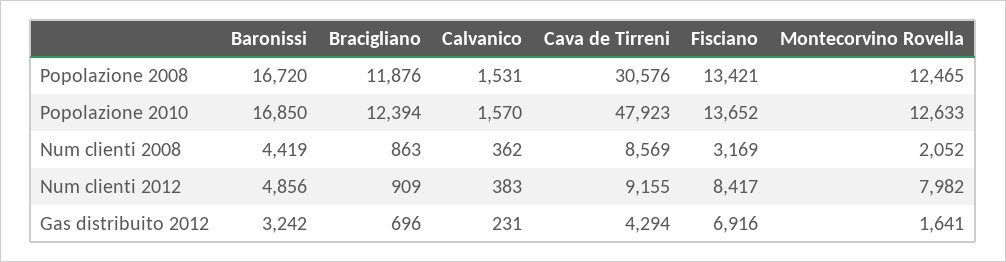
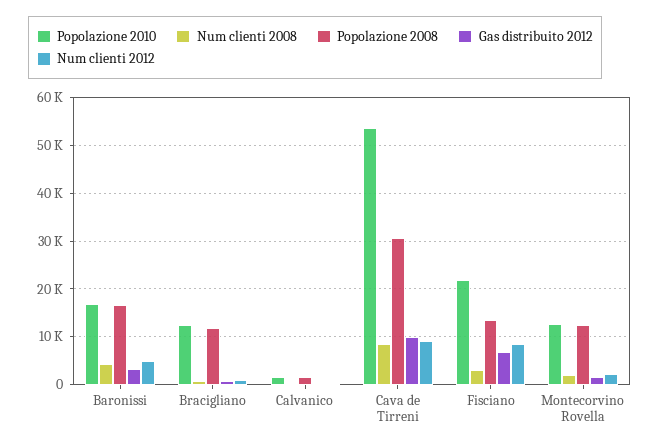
Popolazione 2010, Cava de Tirreni: 47923 -> 54000
Popolazione 2010, Fisciano: 13652 -> 22000
Num clienti 2012, Montecorvino Rovella: 7982 -> 2000
Gas distribuito 2012, Cava de Tirreni: 4294 -> 10000

